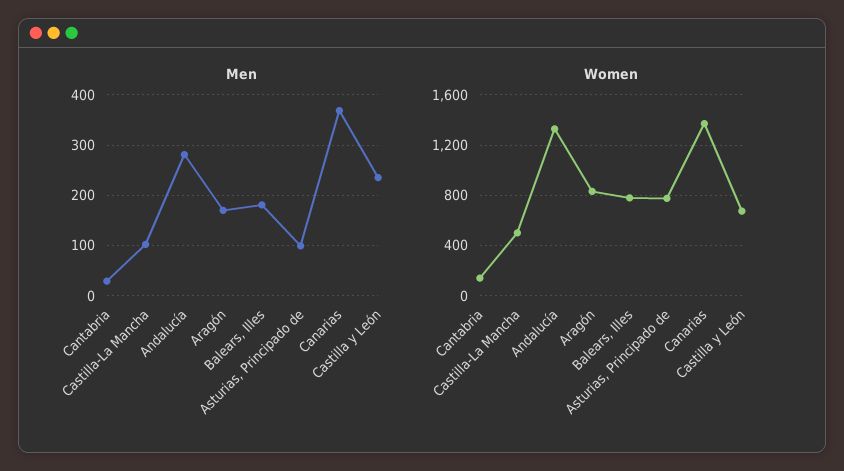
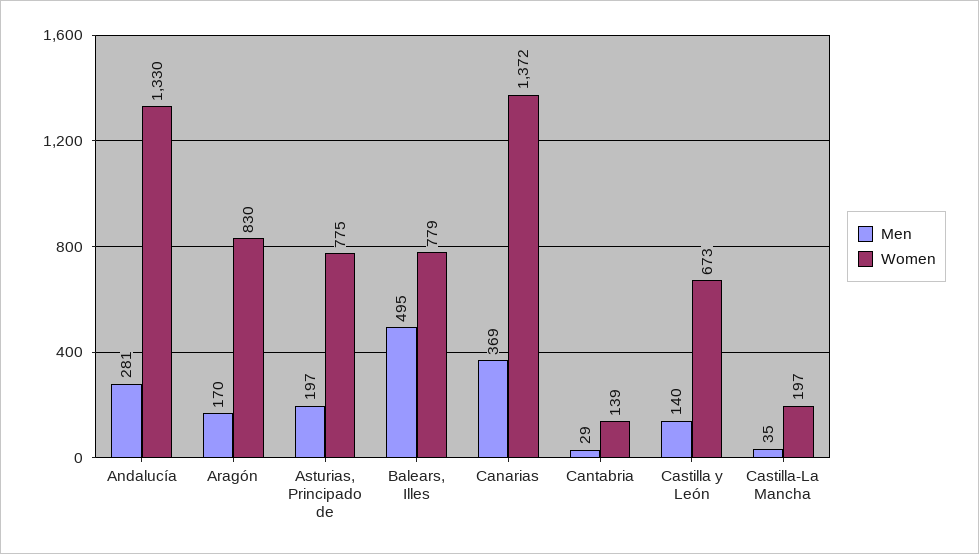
Men, Castilla-La Mancha: 100 -> 35
Men, Balears, Illes: 180 -> 495
Men, Asturias, Principado de: 100 -> 197
Men, Castilla y León: 240 -> 140
Women, Castilla-La Mancha: 500 -> 197

